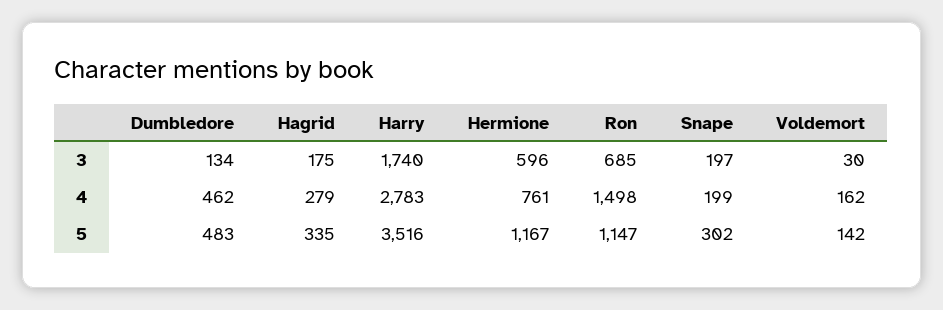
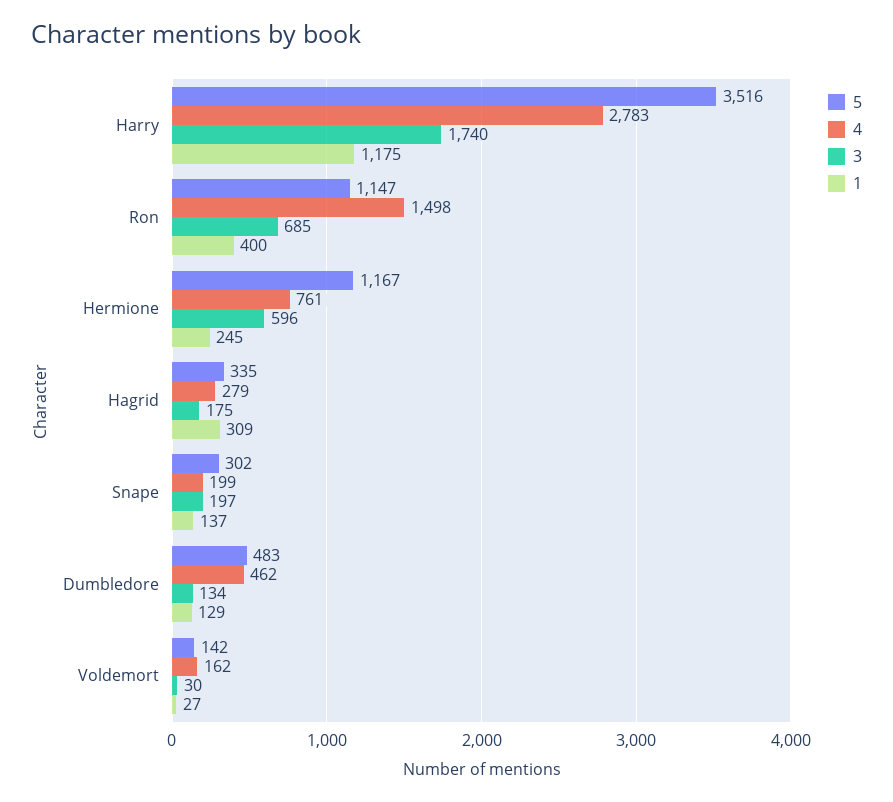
1, Harry: none -> 1175
1, Ron: none -> 400
1, Hermione: none -> 245
1, Hagrid: none -> 309
1, Snape: none -> 137
1, Dumbledore: none -> 129
1, Voldemort: none -> 27

